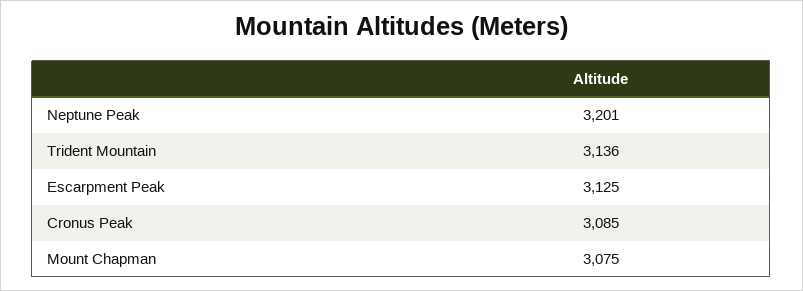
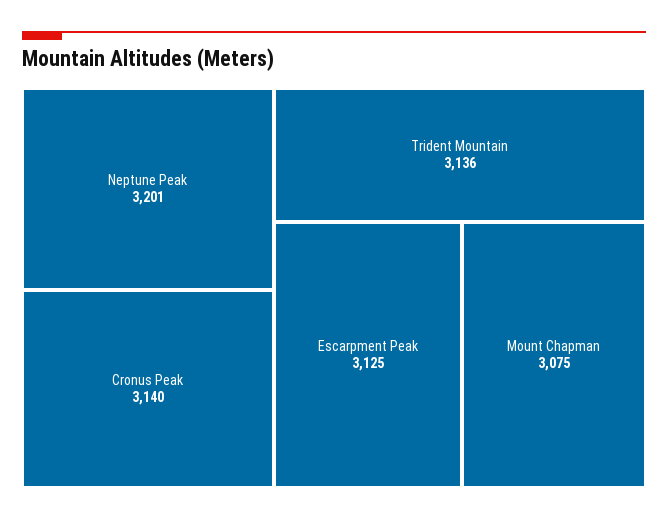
Cronus Peak: 3085 -> 3140

